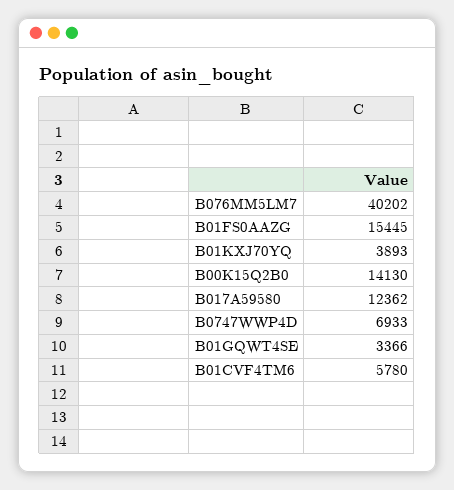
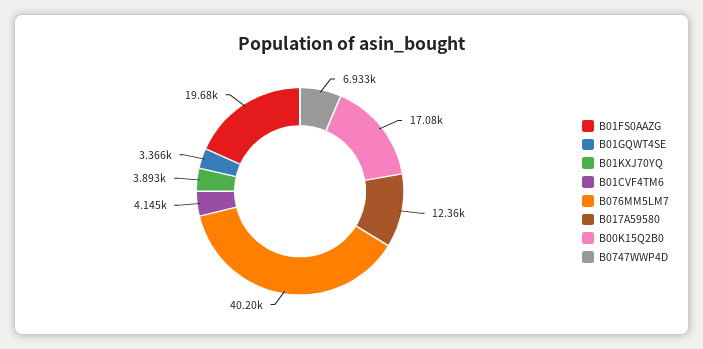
B01FS0AAZG: 15445 -> 19680
B00K15Q2B0: 14130 -> 17080
B01CVF4TM6: 5780 -> 4145

